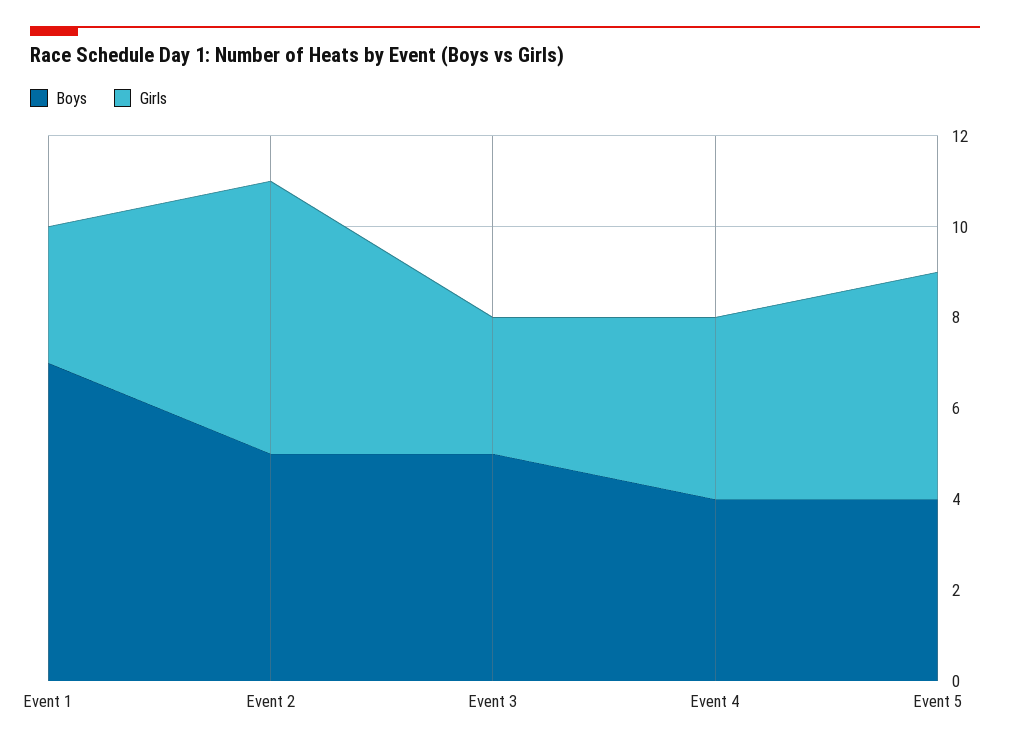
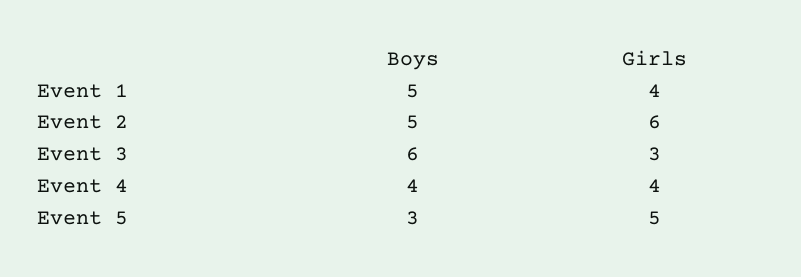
Boys, Event 1: 7 -> 5
Girls, Event 1: 3 -> 4
Boys, Event 3: 5 -> 6
Boys, Event 5: 4 -> 3

